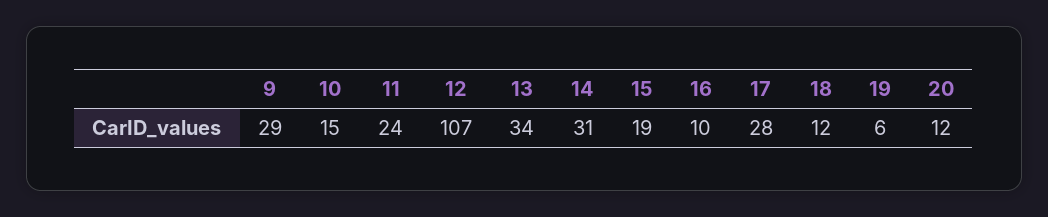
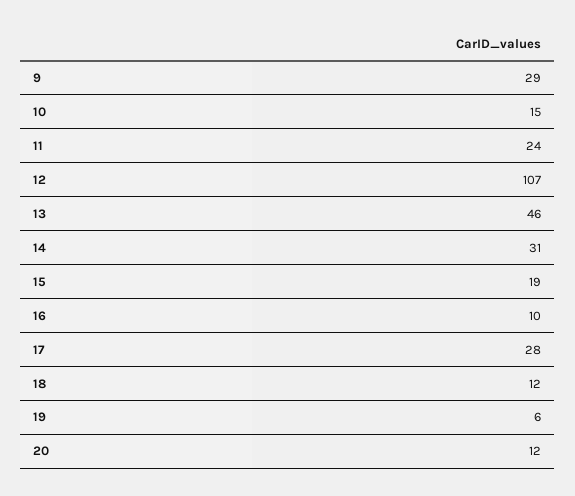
13: 34 -> 46

